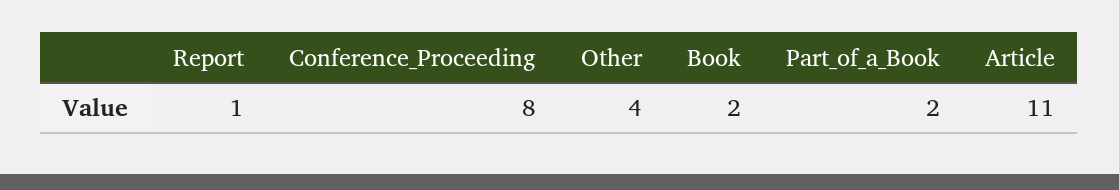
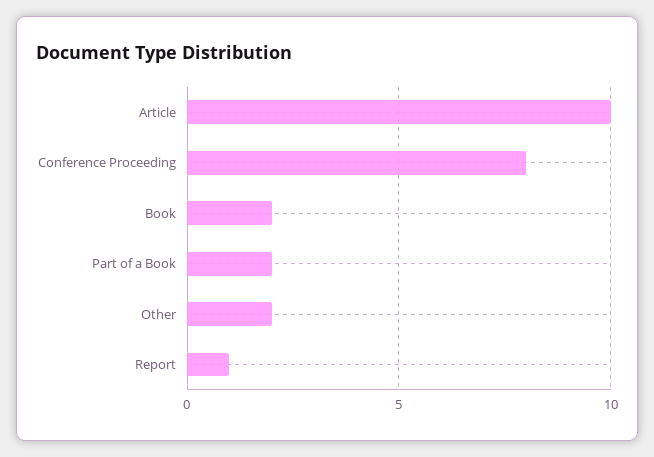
Other: 4 -> 2
Article: 11 -> 10

